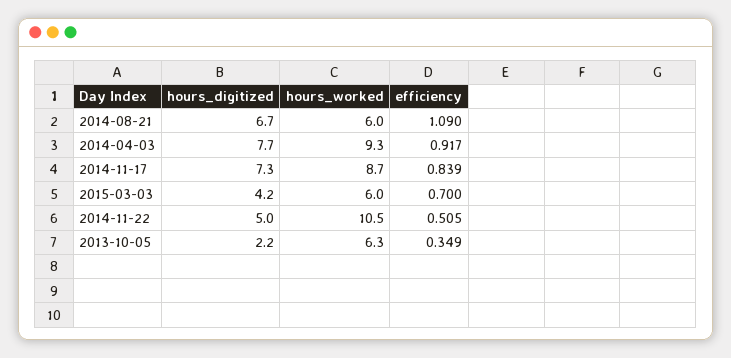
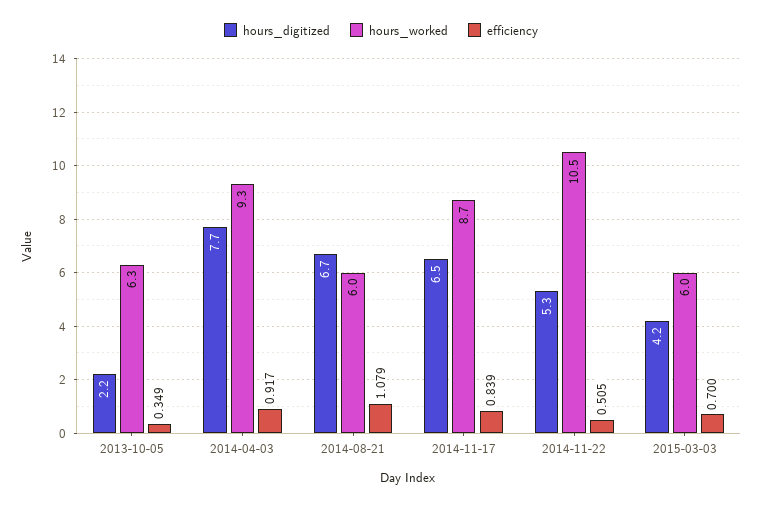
efficiency, 2014-08-21: 1.09 -> 1.079
hours_digitized, 2014-11-17: 7.3 -> 6.5
hours_digitized, 2014-11-22: 5 -> 5.3

